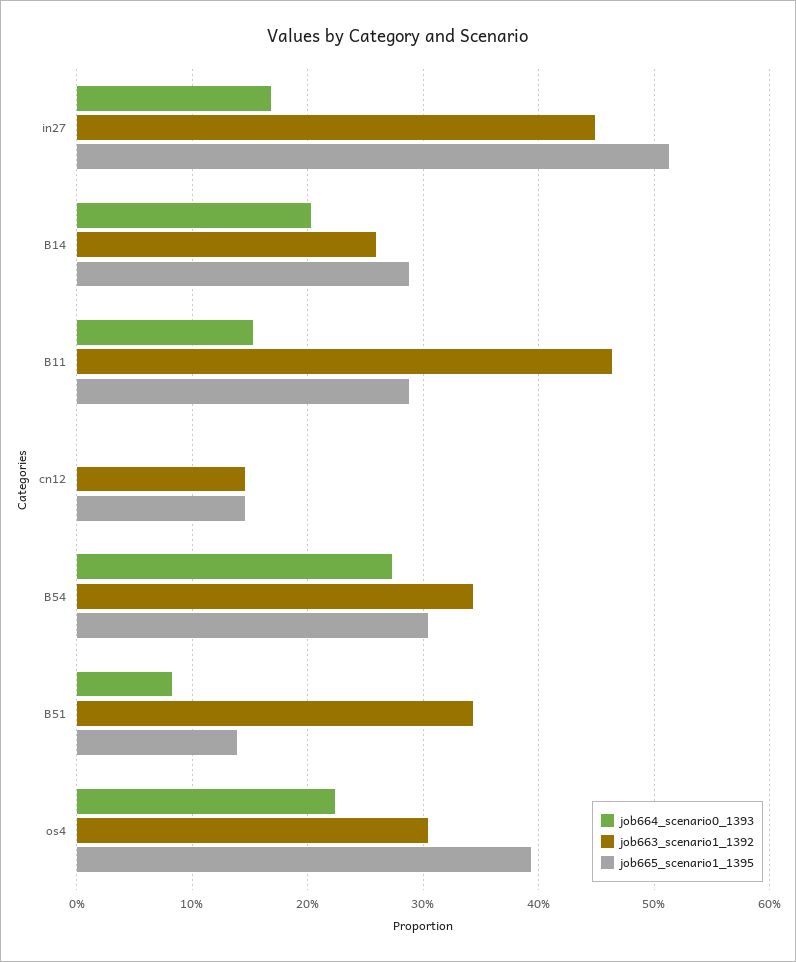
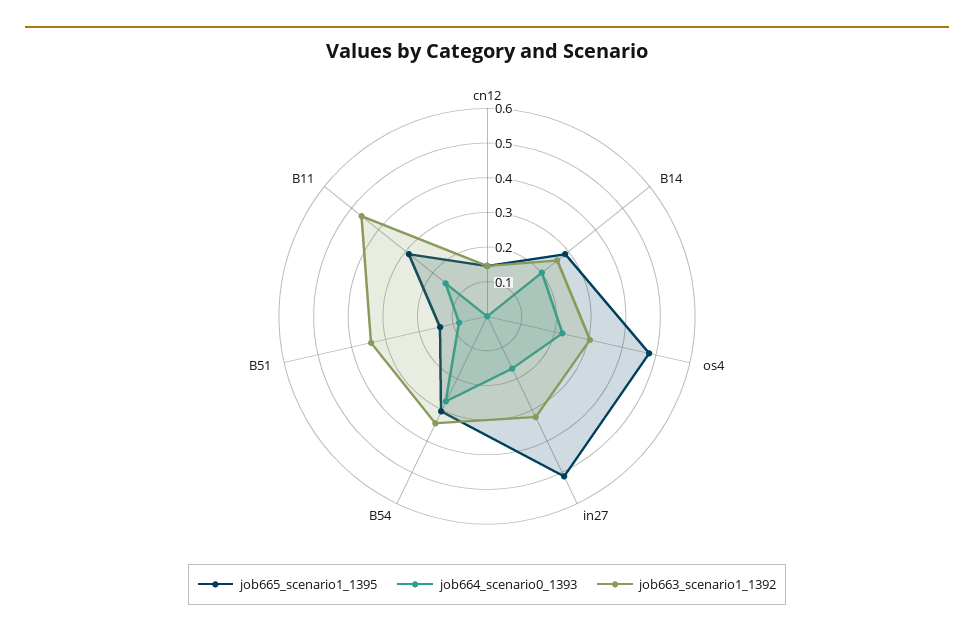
job663_scenario1_1392, in27: 0.45 -> 0.325
job665_scenario1_1395, os4: 0.39 -> 0.475

